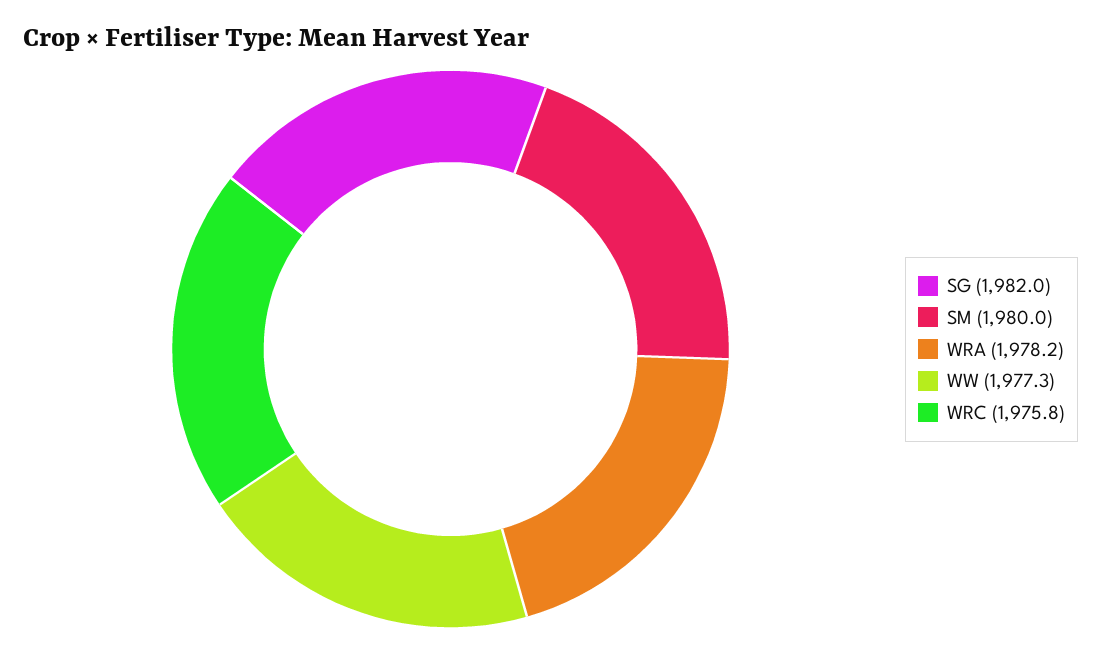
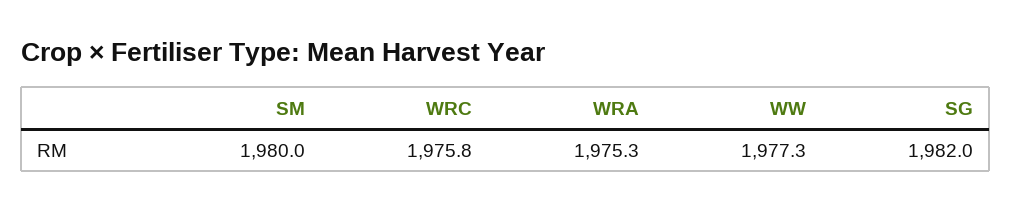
WRA: 1978.2 -> 1975.3

